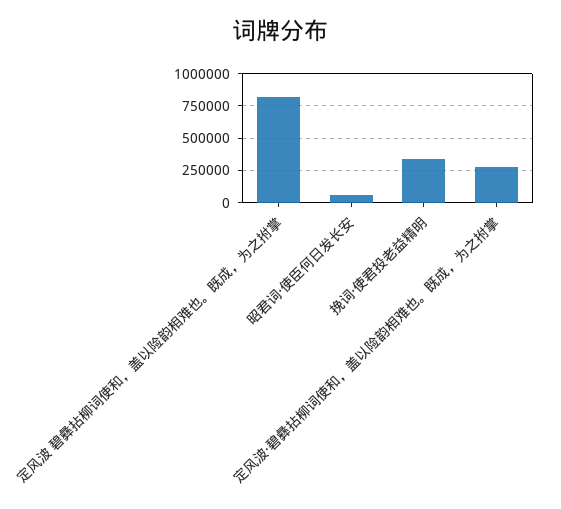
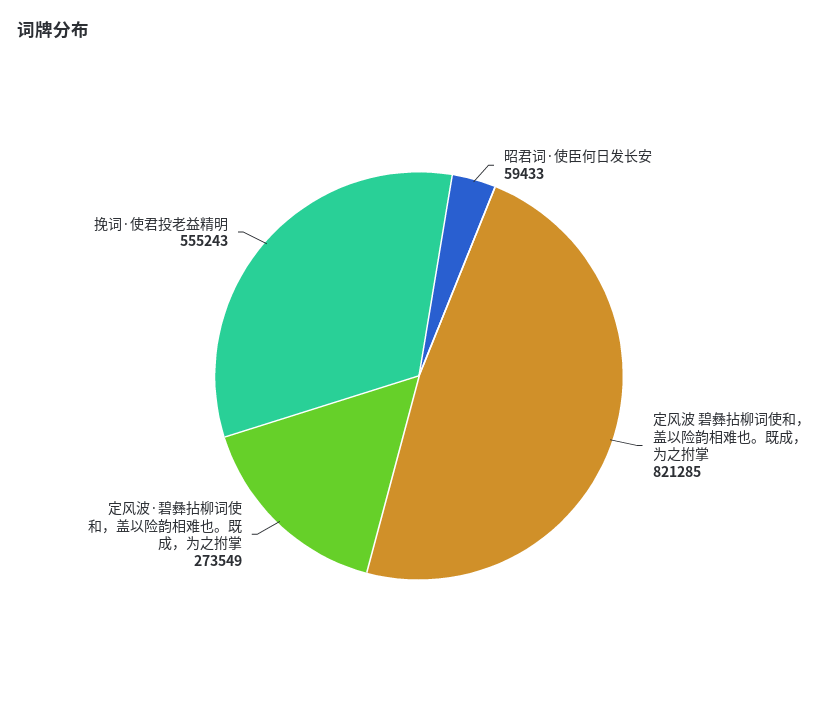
挽词·使君投老益精明: 350000 -> 555243

